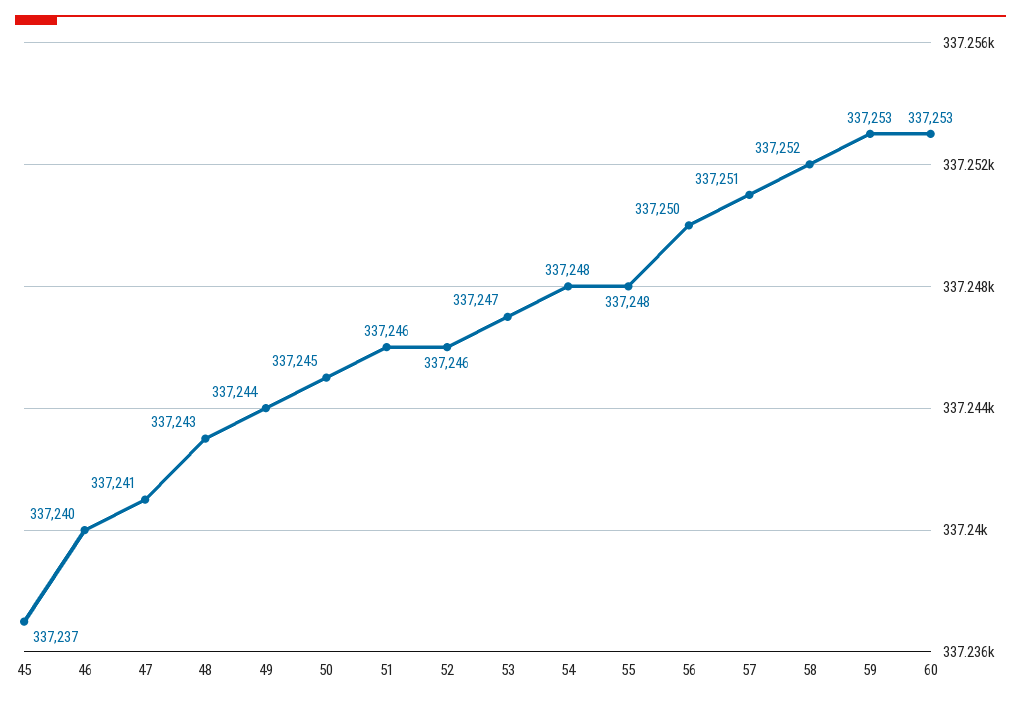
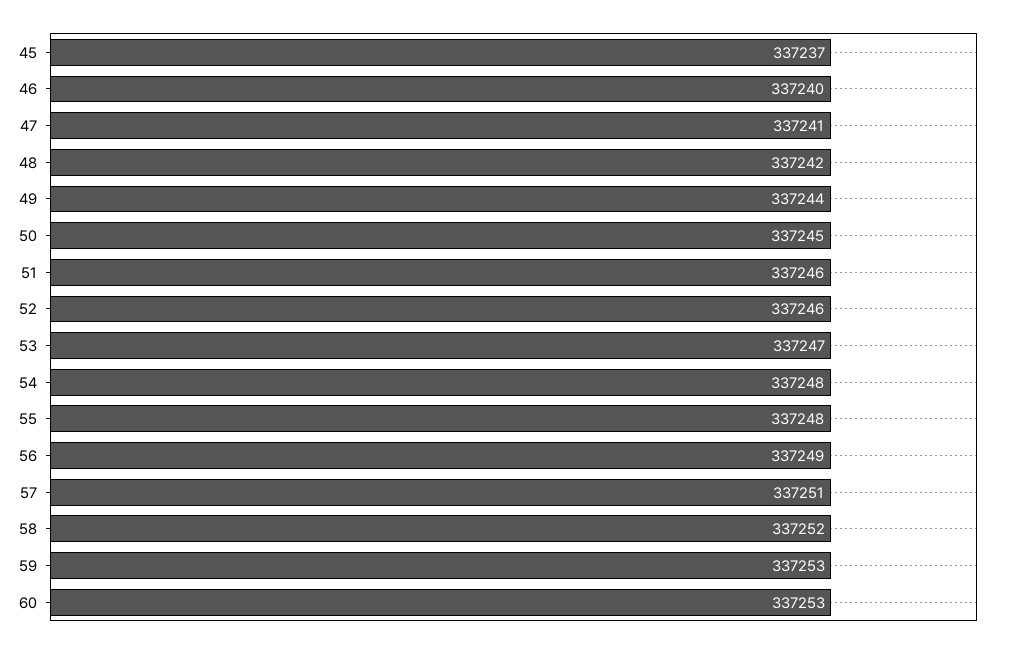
48: 337243 -> 337242
56: 337250 -> 337249

